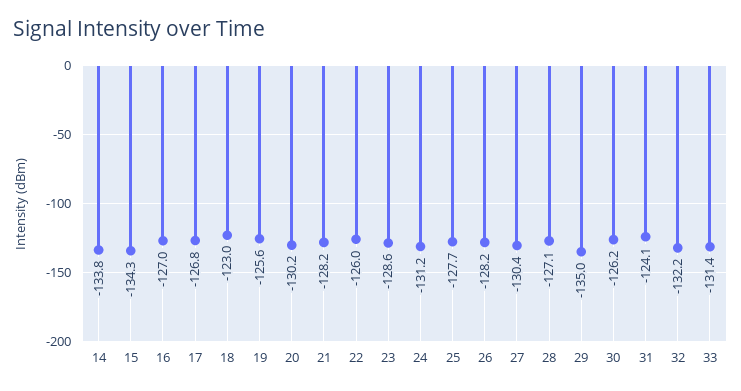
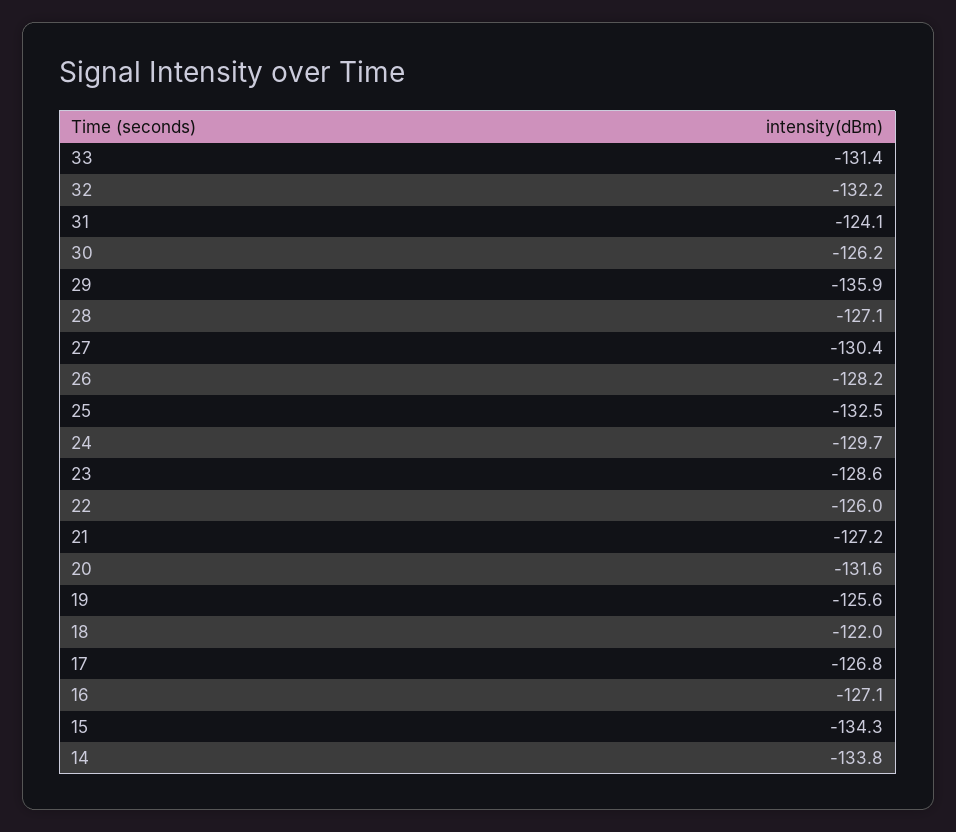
16: -127 -> -127.1
18: -123 -> -122
20: -130.2 -> -131.6
21: -128.2 -> -127.2
24: -131.2 -> -129.7
25: -127.7 -> -132.5
29: -135 -> -135.9

